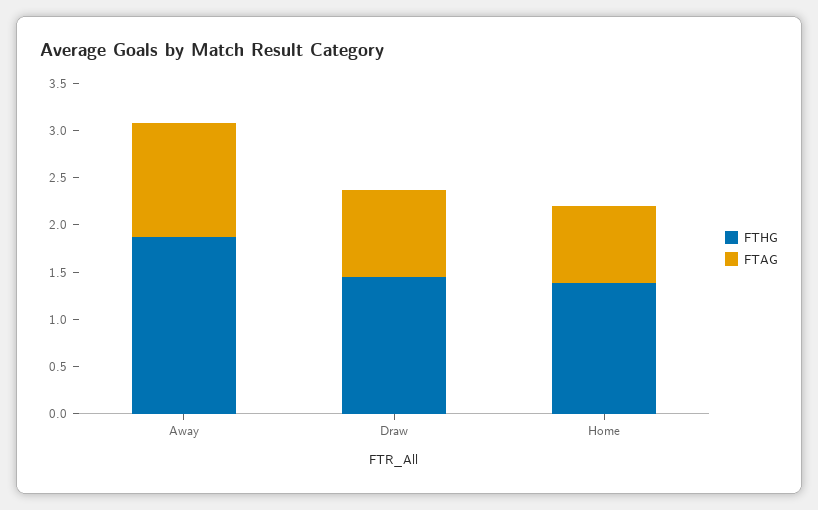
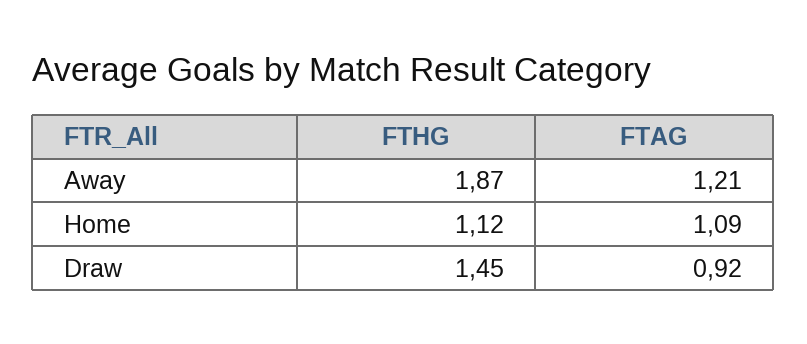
FTHG, Home: 1.4 -> 1.12
FTAG, Home: 0.8 -> 1.09

